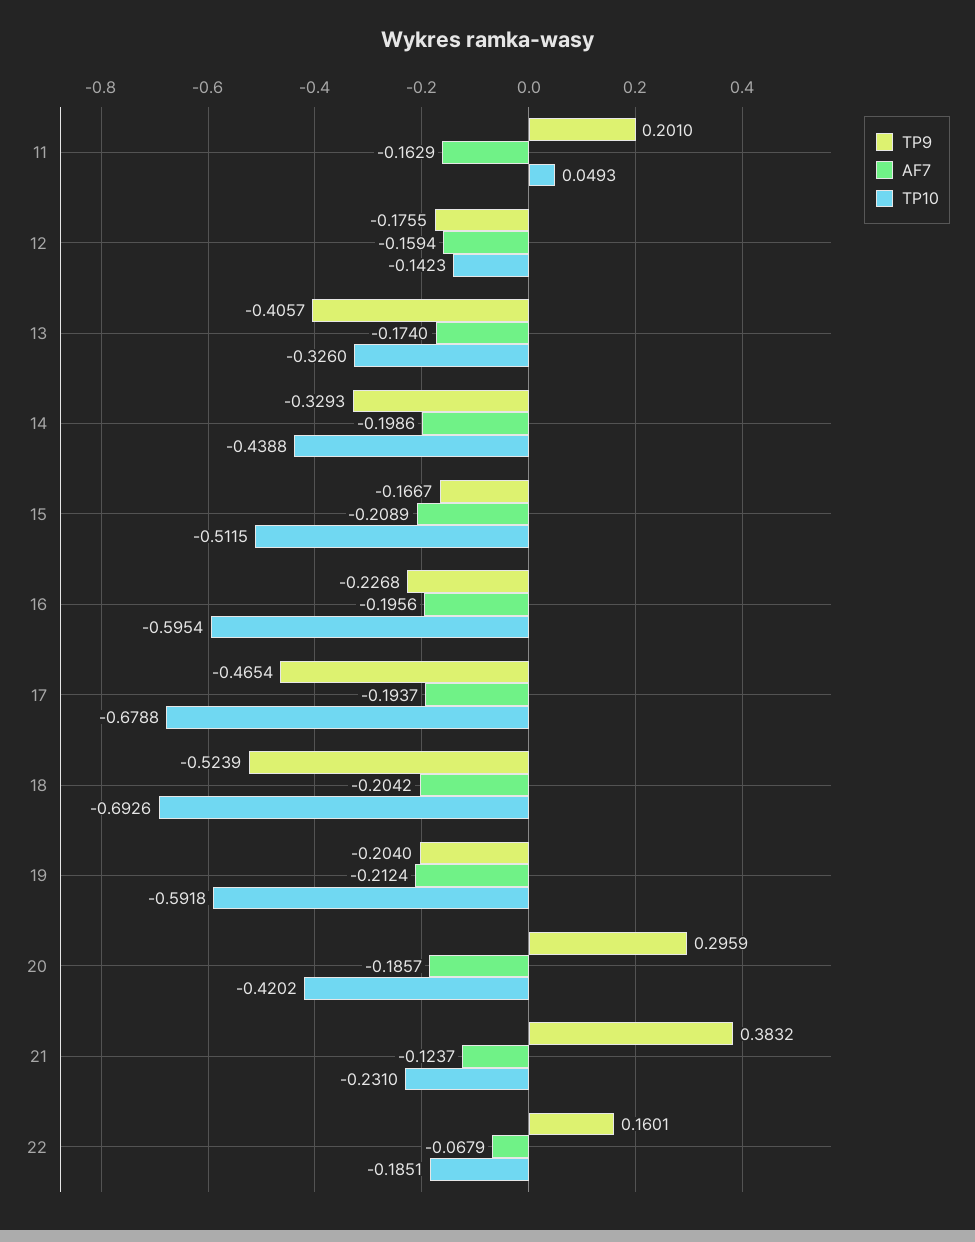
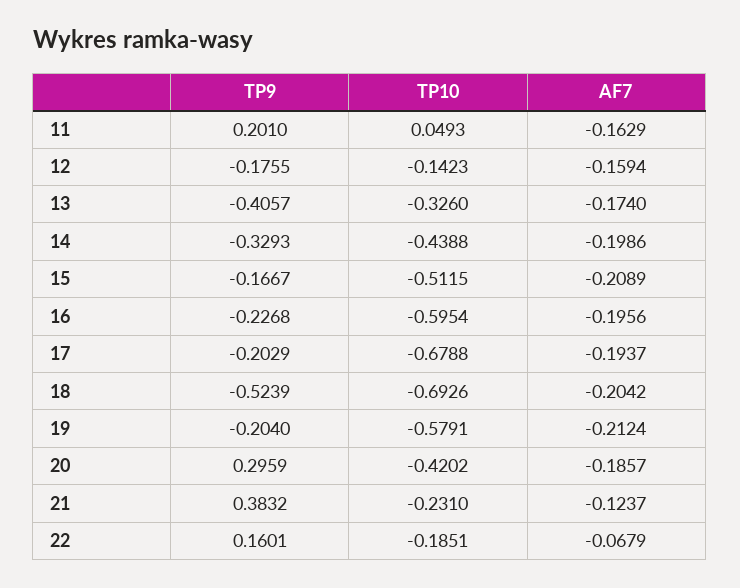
TP9, 17: -0.4654 -> -0.2029
TP10, 19: -0.5918 -> -0.5791

